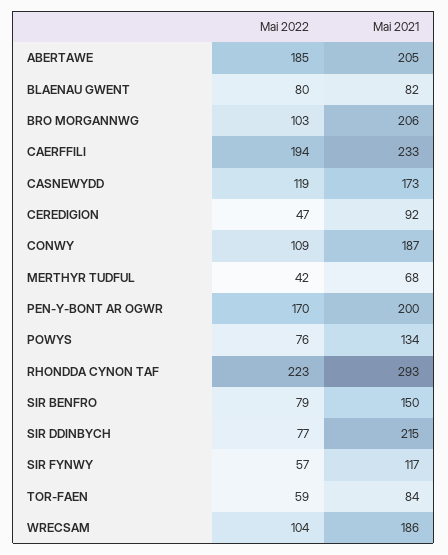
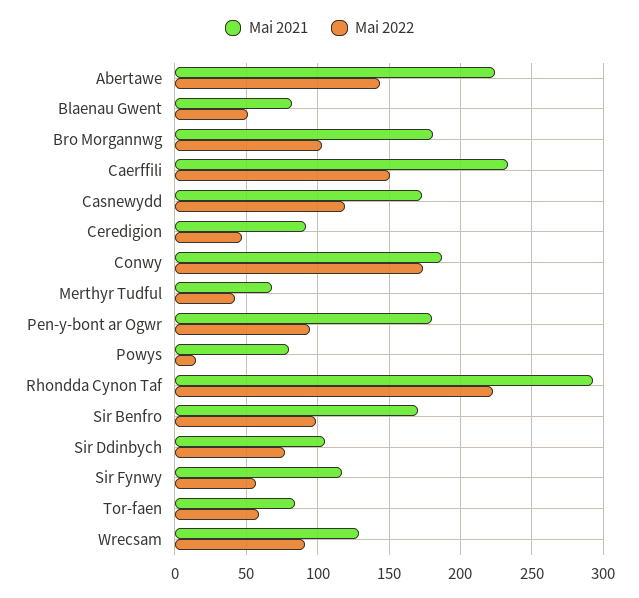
Mai 2022, ABERTAWE: 185 -> 145
Mai 2021, ABERTAWE: 205 -> 225
Mai 2022, BLAENAU GWENT: 80 -> 50
Mai 2021, BRO MORGANNWG: 206 -> 180
Mai 2022, CAERFFILI: 194 -> 150
Mai 2022, CONWY: 109 -> 175
Mai 2022, PEN-Y-BONT AR OGWR: 170 -> 95
Mai 2021, PEN-Y-BONT AR OGWR: 200 -> 180
Mai 2022, POWYS: 76 -> 15
Mai 2021, POWYS: 134 -> 80
Mai 2022, SIR BENFRO: 79 -> 100
Mai 2021, SIR BENFRO: 150 -> 170
Mai 2021, SIR DDINBYCH: 215 -> 105
Mai 2022, WRECSAM: 104 -> 90
Mai 2021, WRECSAM: 186 -> 130

